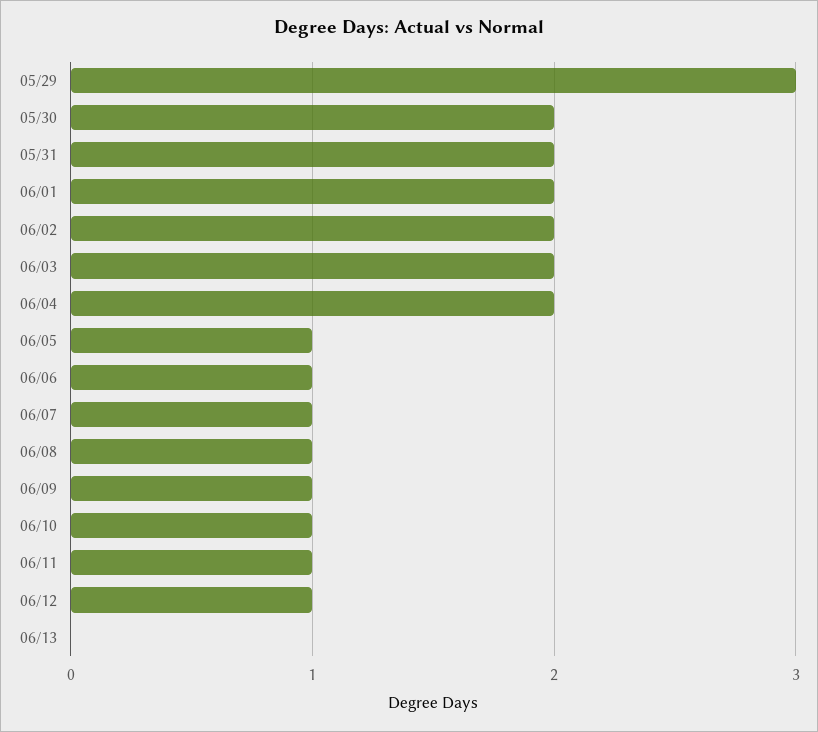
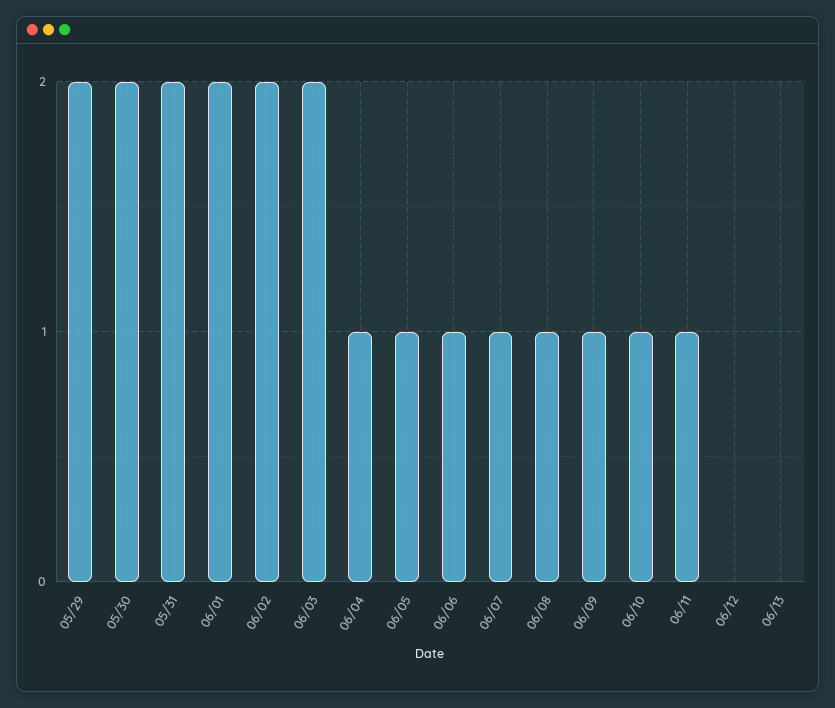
05/29: 3 -> 2
06/04: 2 -> 1
06/12: 1 -> 0

